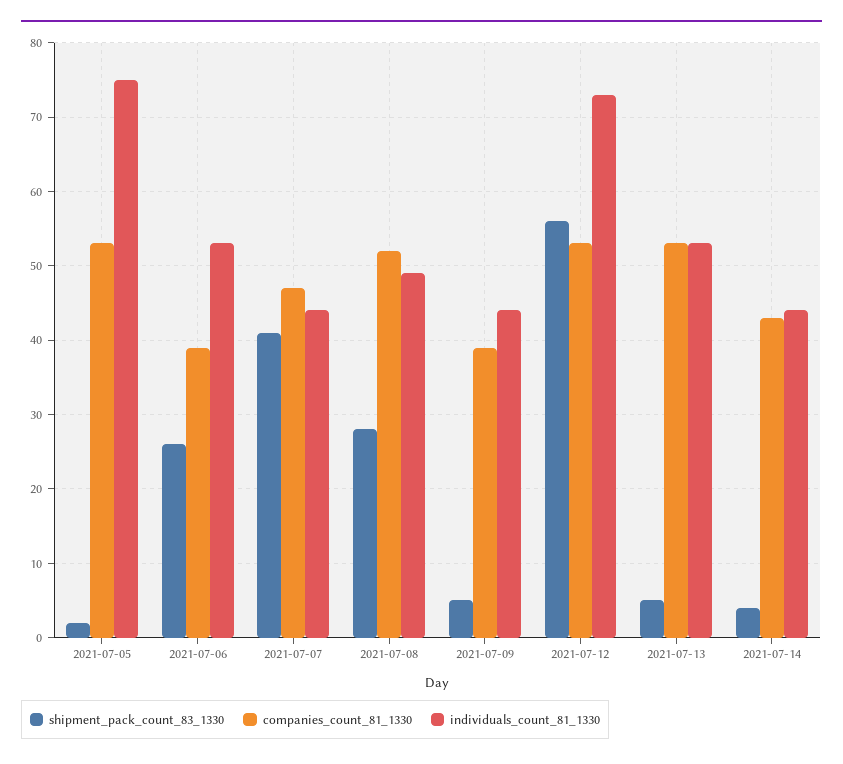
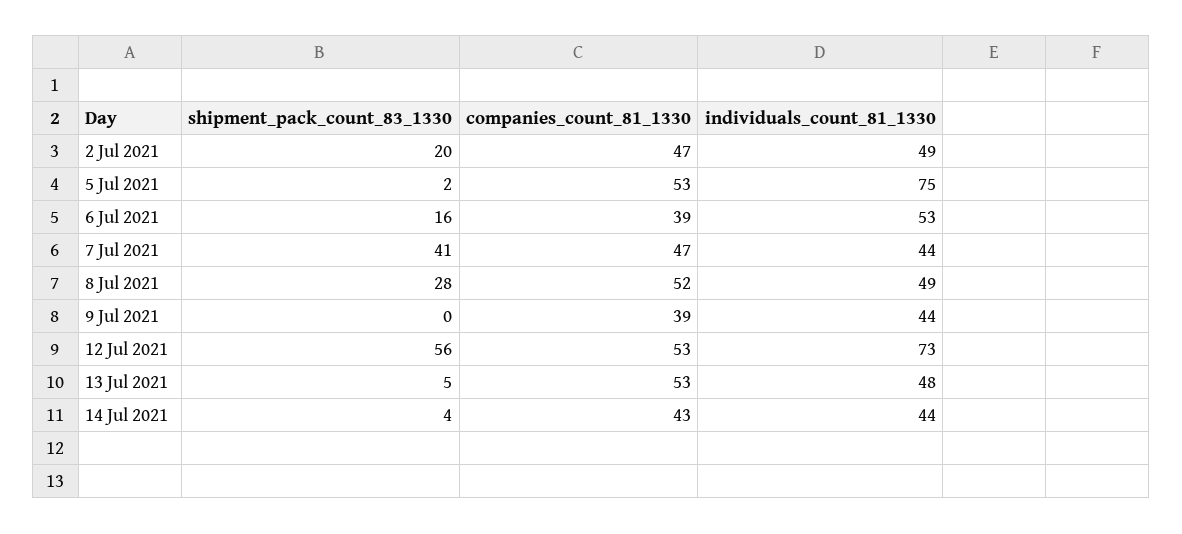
shipment_pack_count_83_1330, 2021-07-06: 26 -> 16
shipment_pack_count_83_1330, 2021-07-09: 5 -> 0
individuals_count_81_1330, 2021-07-13: 53 -> 48
shipment_pack_count_83_1330, 2 Jul 2021: none -> 20
companies_count_81_1330, 2 Jul 2021: none -> 47
individuals_count_81_1330, 2 Jul 2021: none -> 49

